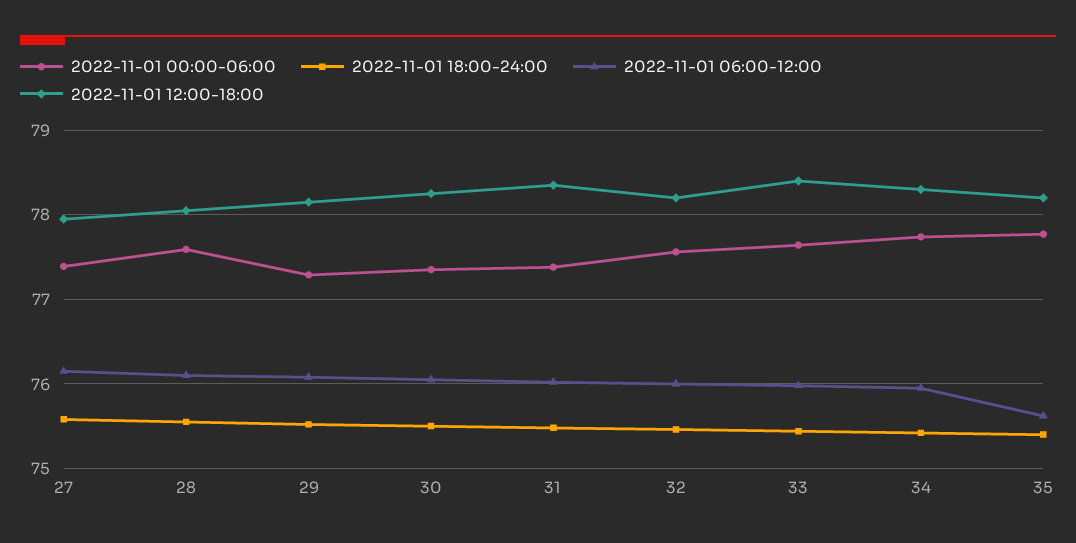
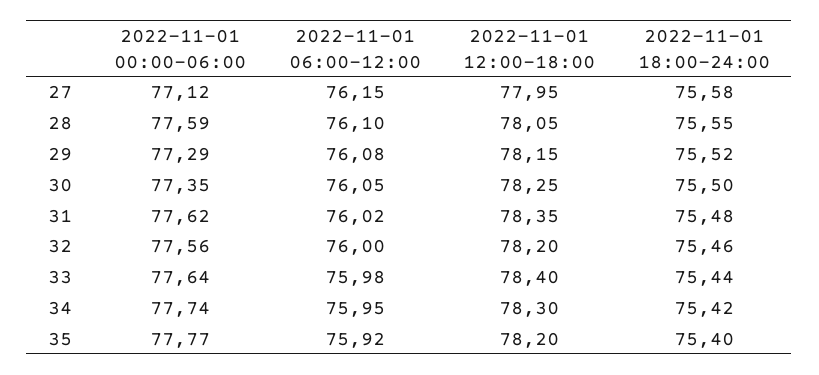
2022-11-01 00:00-06:00, 27: 77.4 -> 77.12
2022-11-01 00:00-06:00, 31: 77.4 -> 77.62
2022-11-01 06:00-12:00, 35: 75.6 -> 75.92

